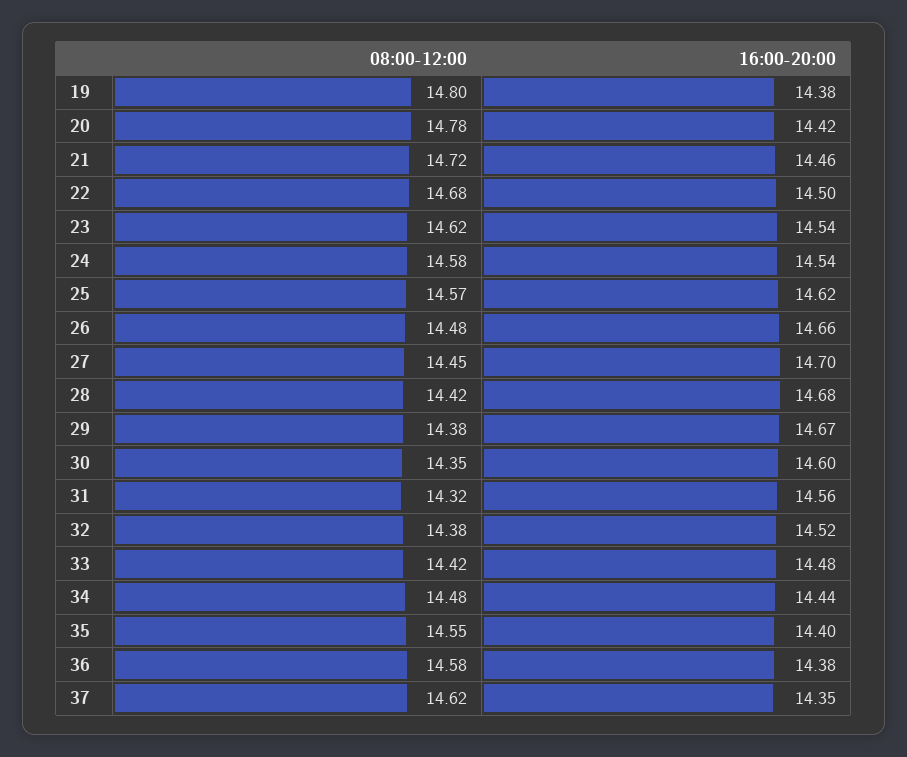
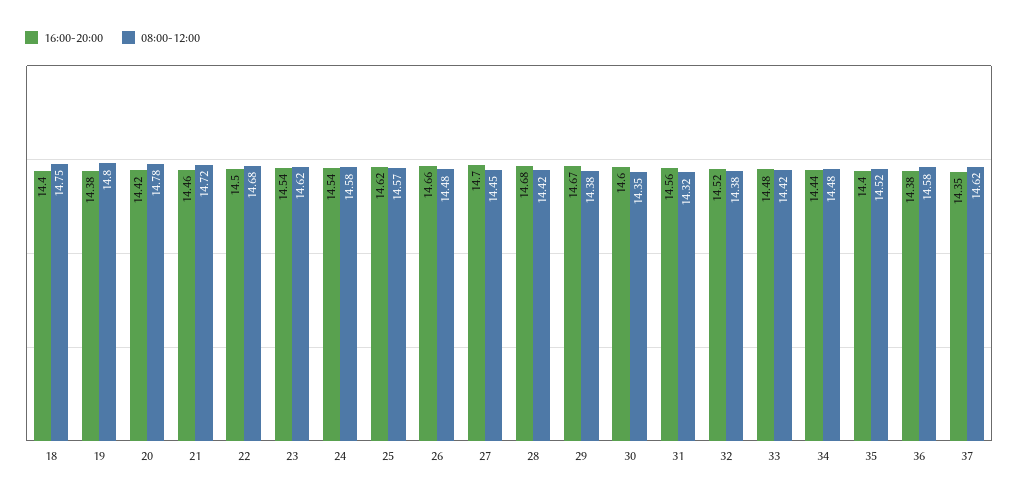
08:00-12:00, 35: 14.55 -> 14.52
16:00-20:00, 18: none -> 14.4
08:00-12:00, 18: none -> 14.75

